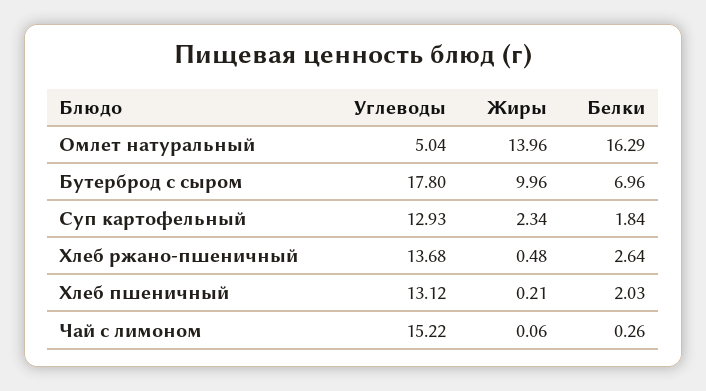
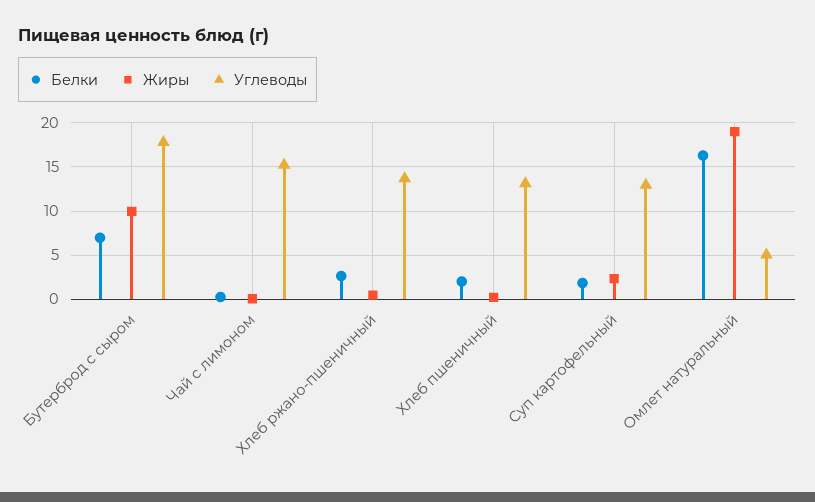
Жиры, Омлет натуральный: 13.96 -> 19

